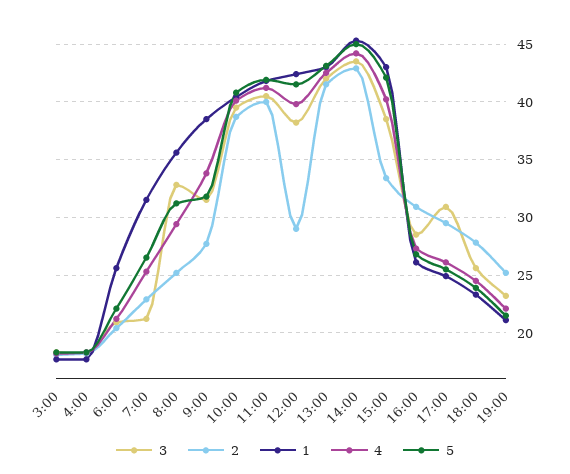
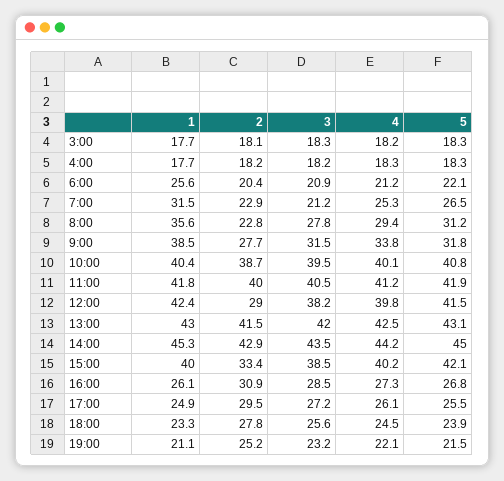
3, 8:00: 33 -> 27.8
2, 8:00: 25 -> 22.8
1, 15:00: 43 -> 40
3, 17:00: 31 -> 27.2

